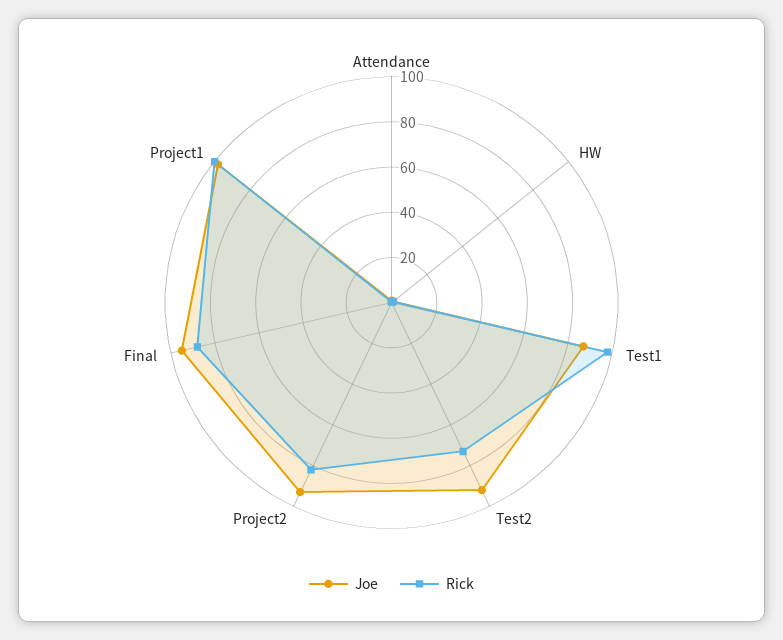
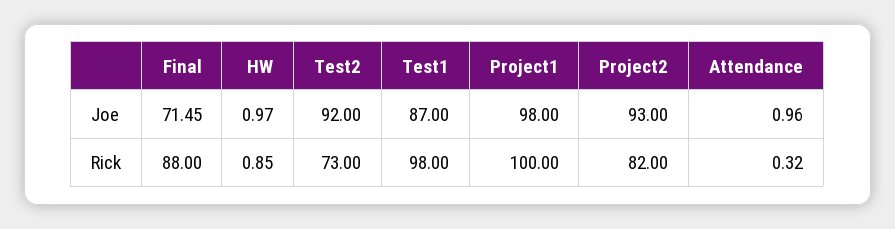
Joe, Final: 95 -> 71.45

